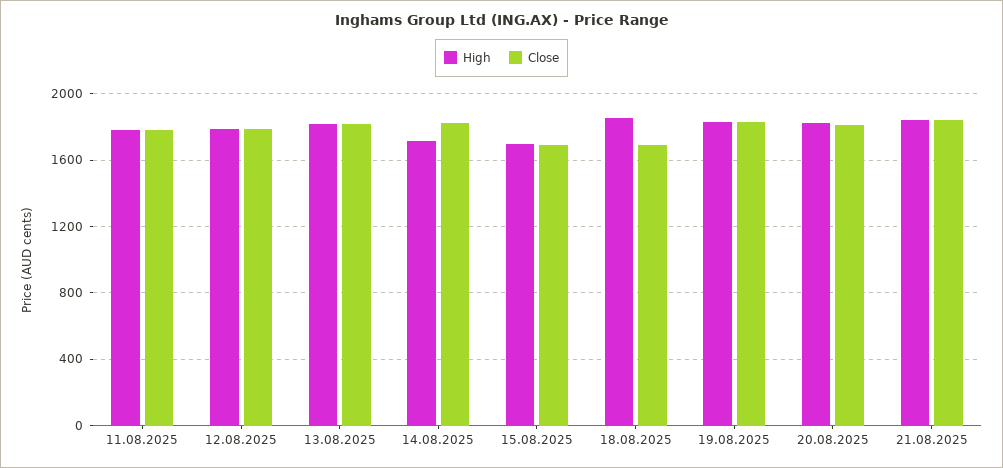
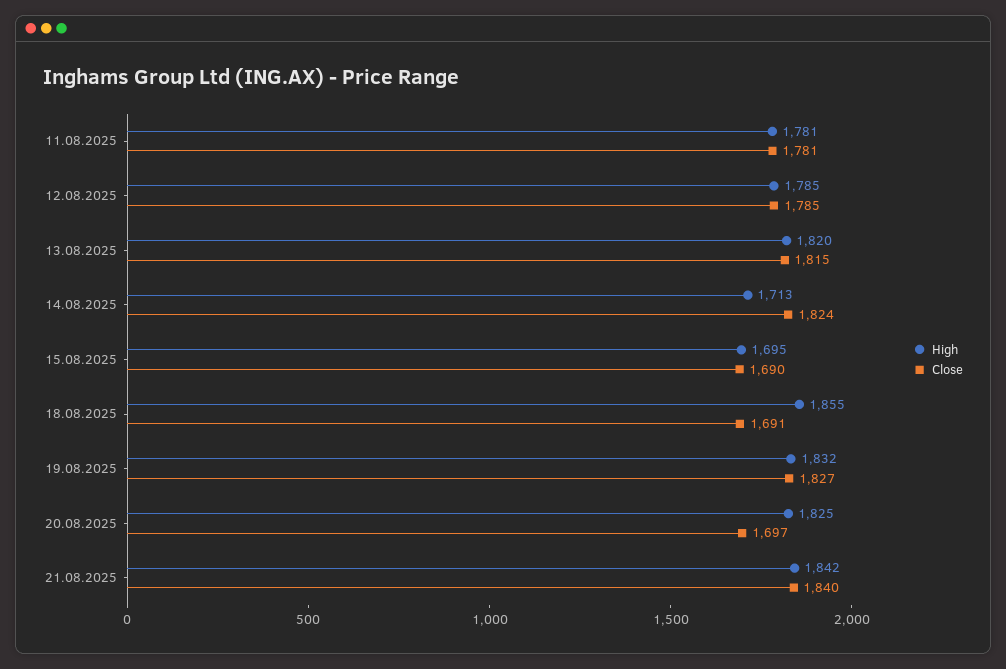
Close, 20.08.2025: 1800 -> 1697

